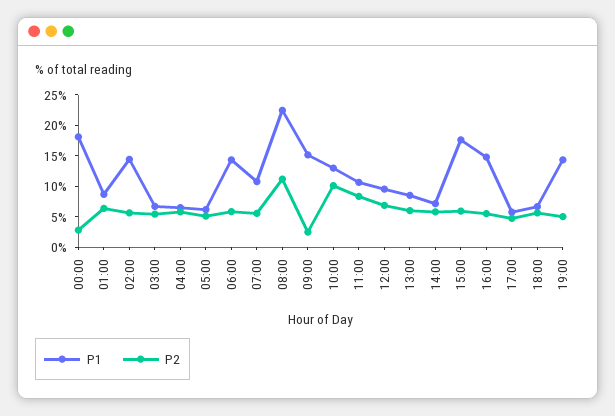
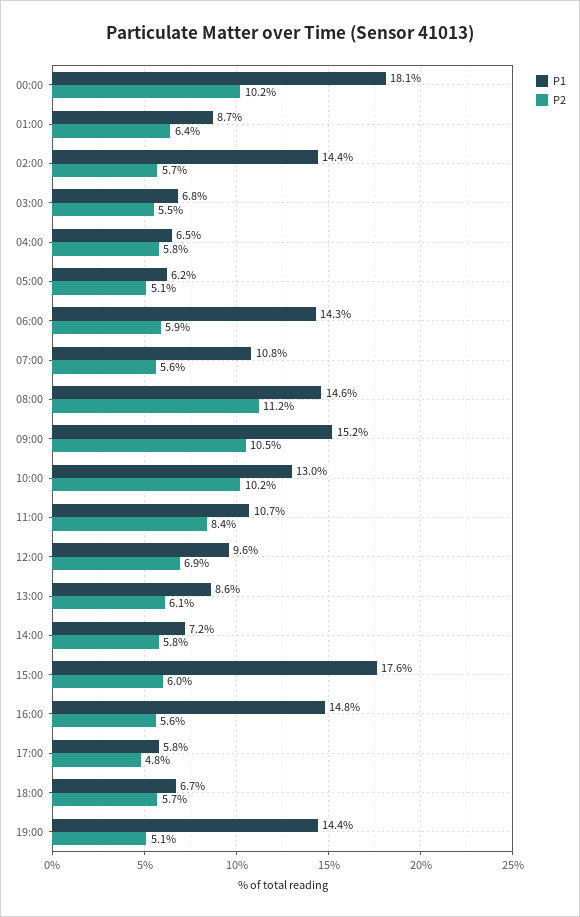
P2, 00:00: 2.5 -> 10.2
P1, 08:00: 22.5 -> 14.6
P2, 09:00: 2.5 -> 10.5

